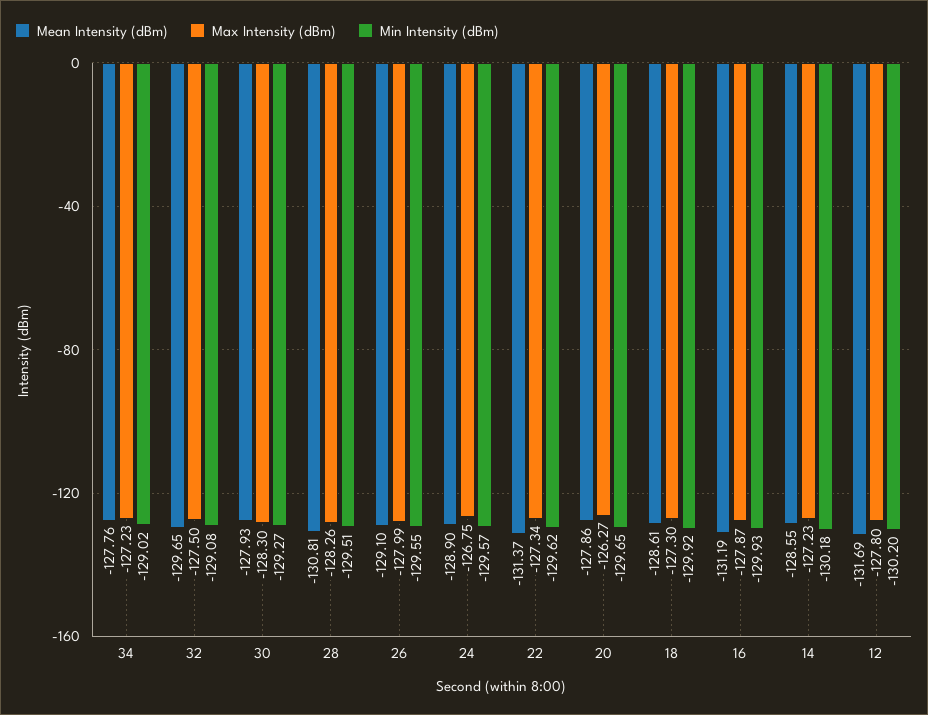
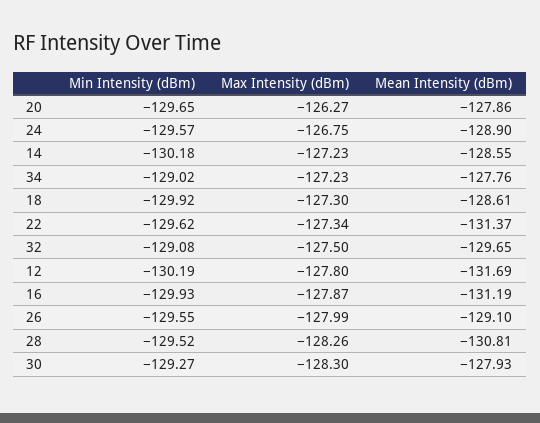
Min Intensity (dBm), 28: -129.51 -> -129.52
Min Intensity (dBm), 12: -130.2 -> -130.19

